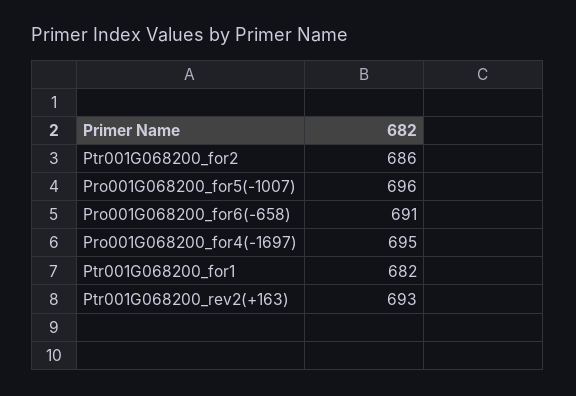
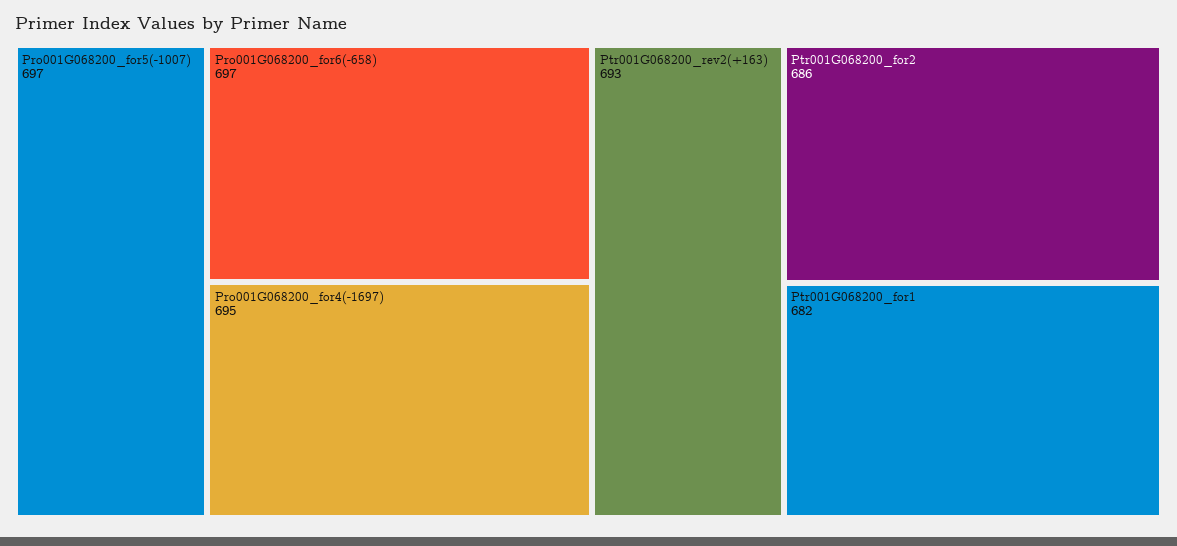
Pro001G068200_for5(-1007): 696 -> 697
Pro001G068200_for6(-658): 691 -> 697

